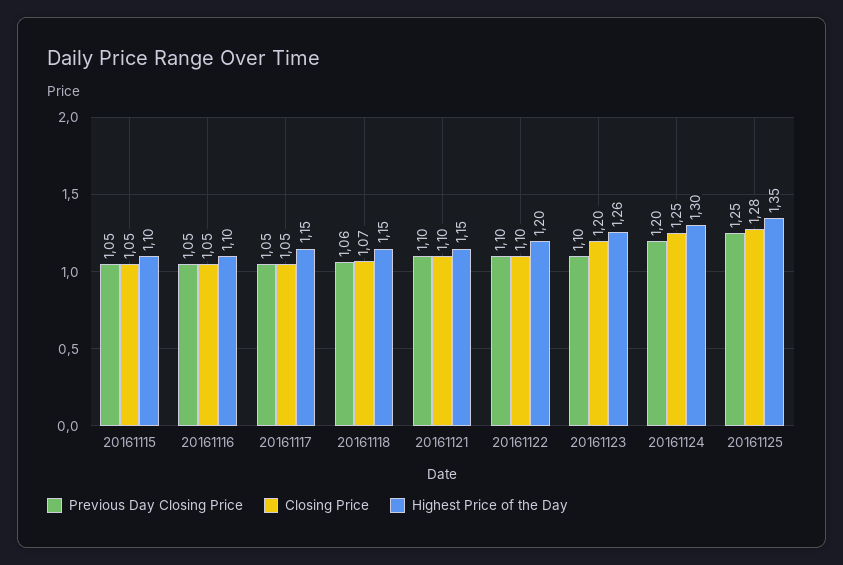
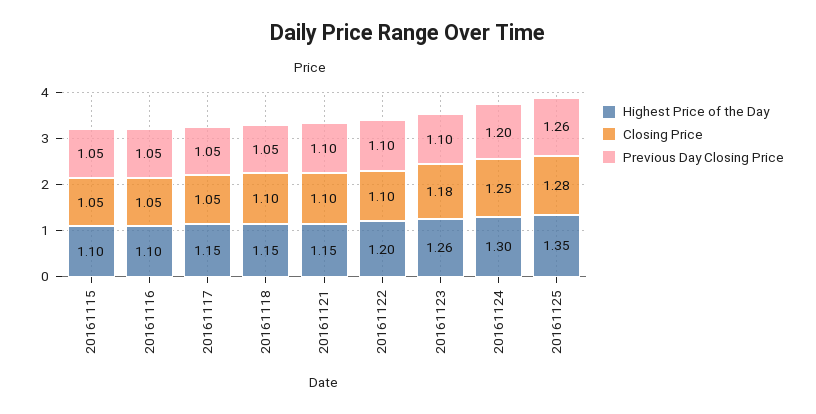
Previous Day Closing Price, 20161118: 1.06 -> 1.05
Closing Price, 20161118: 1.07 -> 1.1
Closing Price, 20161123: 1.2 -> 1.18
Previous Day Closing Price, 20161125: 1.25 -> 1.26

